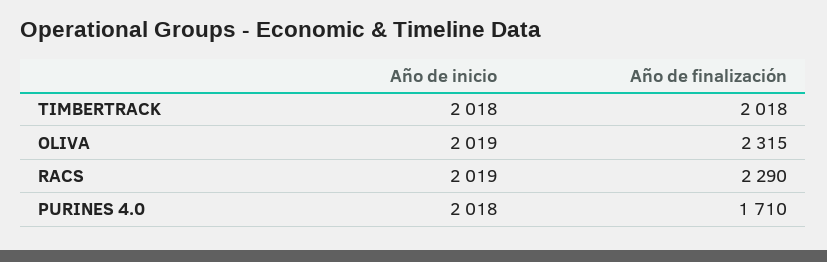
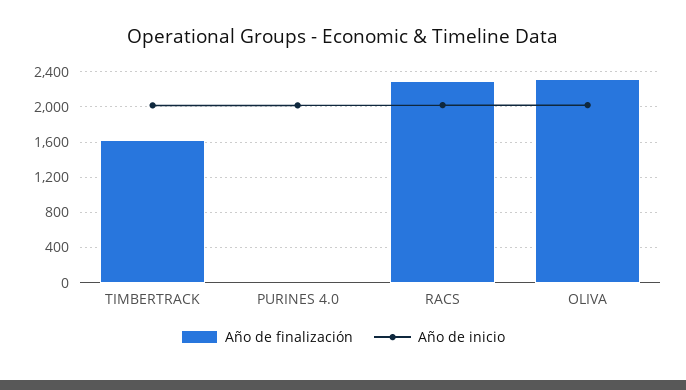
Año de finalización, TIMBERTRACK: 2018 -> 1600
Año de finalización, PURINES 4.0: 1710 -> 0

